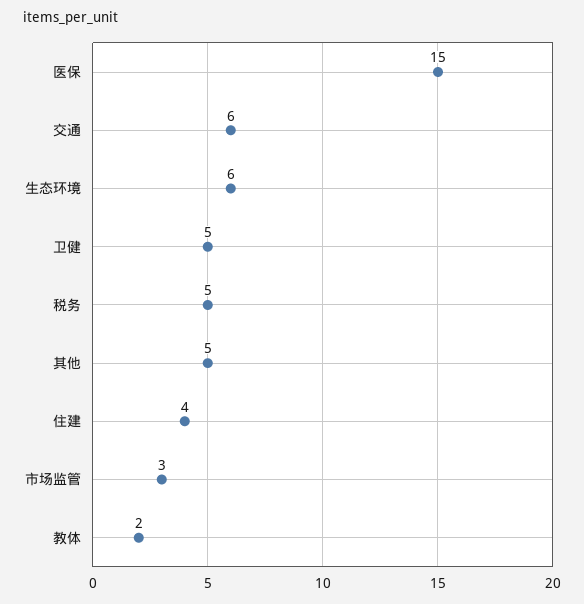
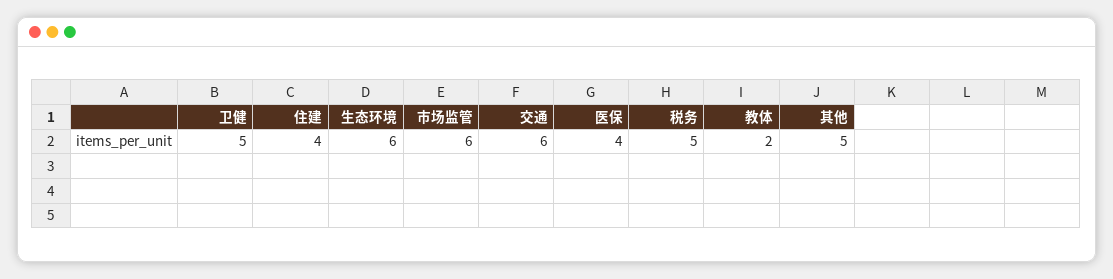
医保: 15 -> 4
市场监管: 3 -> 6

